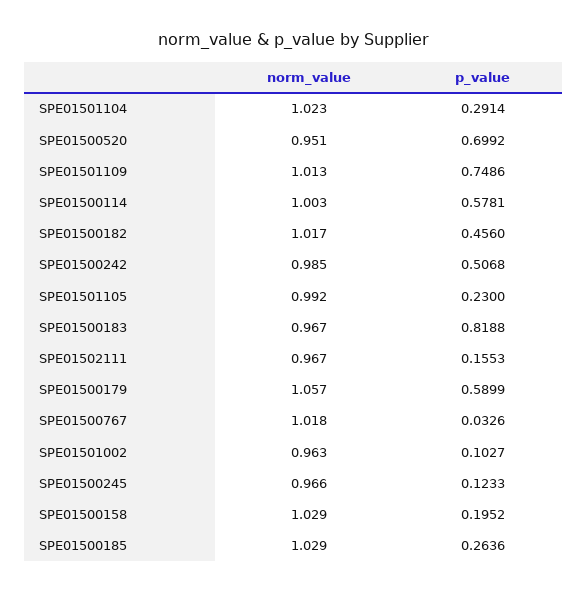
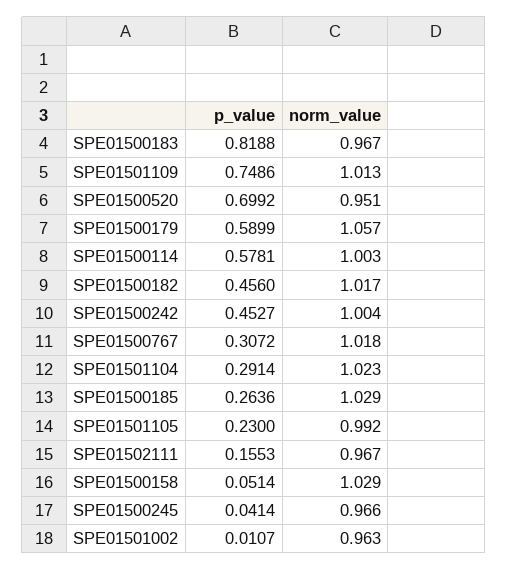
norm_value, SPE01500242: 0.985 -> 1.004
p_value, SPE01500242: 0.5068 -> 0.4527
p_value, SPE01500767: 0.0326 -> 0.3072
p_value, SPE01501002: 0.1027 -> 0.0107
p_value, SPE01500245: 0.1233 -> 0.0414
p_value, SPE01500158: 0.1952 -> 0.0514

